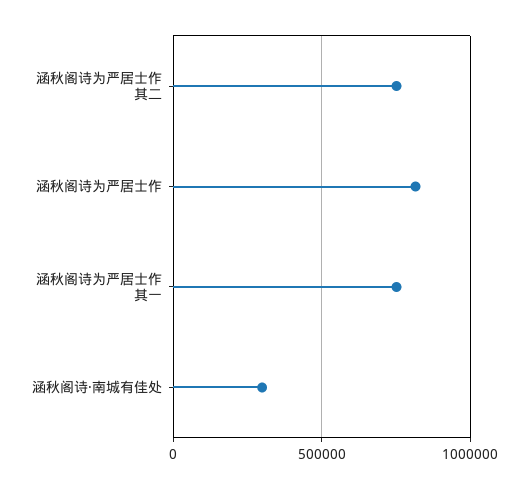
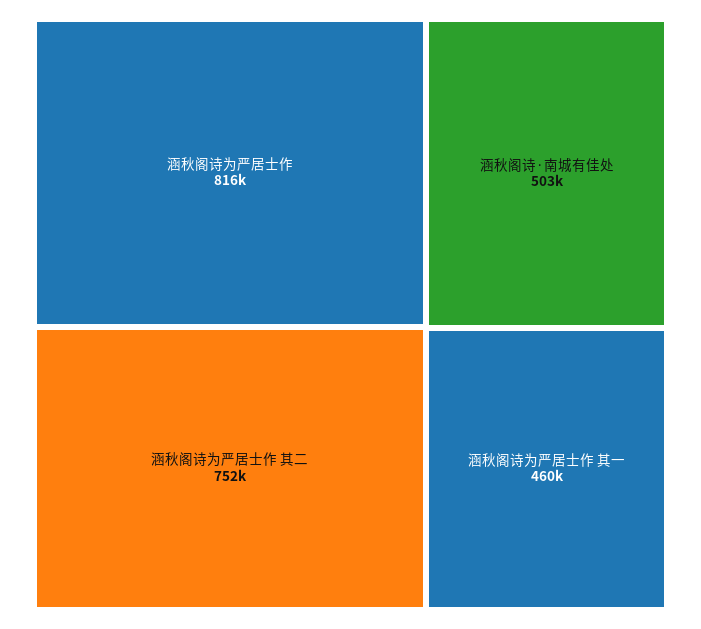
涵秋阁诗为严居士作 其一: 750000 -> 460000
涵秋阁诗·南城有佳处: 300000 -> 503000

